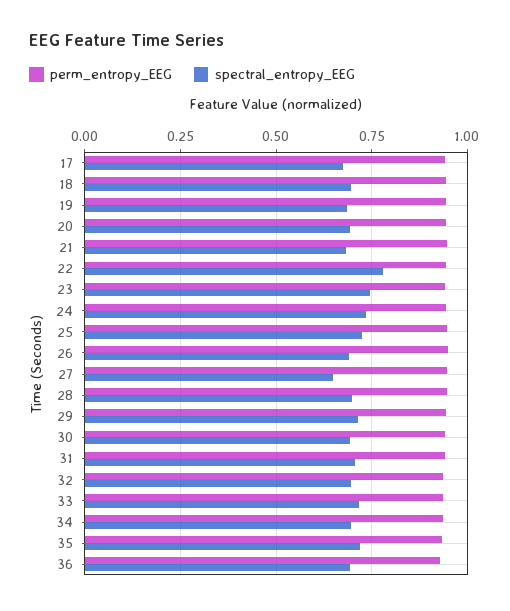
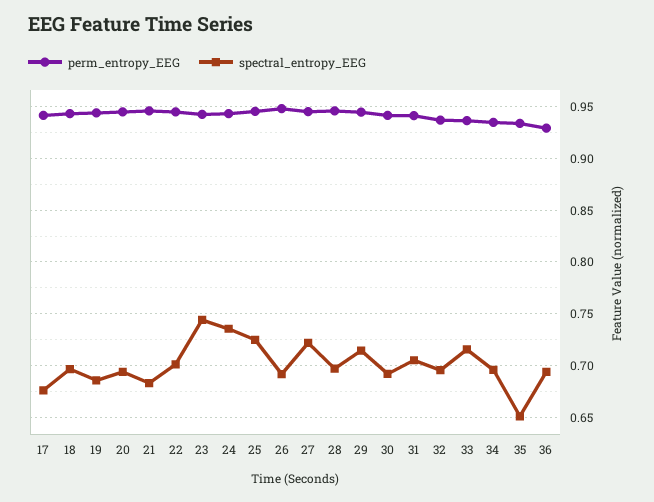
spectral_entropy_EEG, 22: 0.775 -> 0.7
spectral_entropy_EEG, 27: 0.65 -> 0.72
spectral_entropy_EEG, 35: 0.725 -> 0.65

